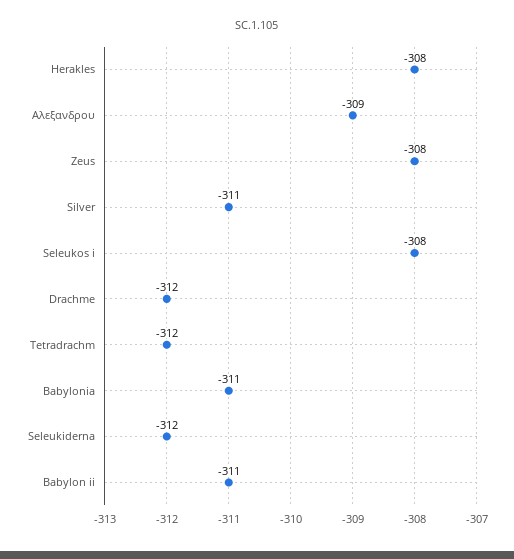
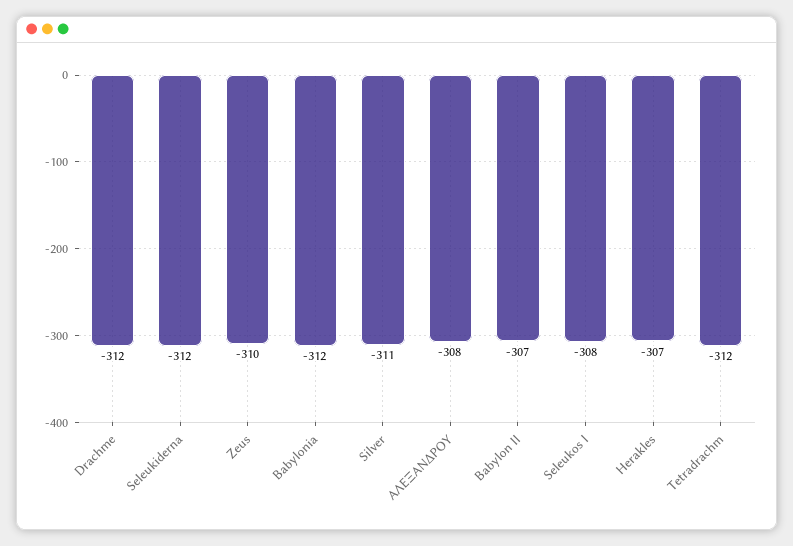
Herakles: -308 -> -307
Αλεξανδρου: -309 -> -308
Zeus: -308 -> -310
Babylonia: -311 -> -312
Babylon ii: -311 -> -307

